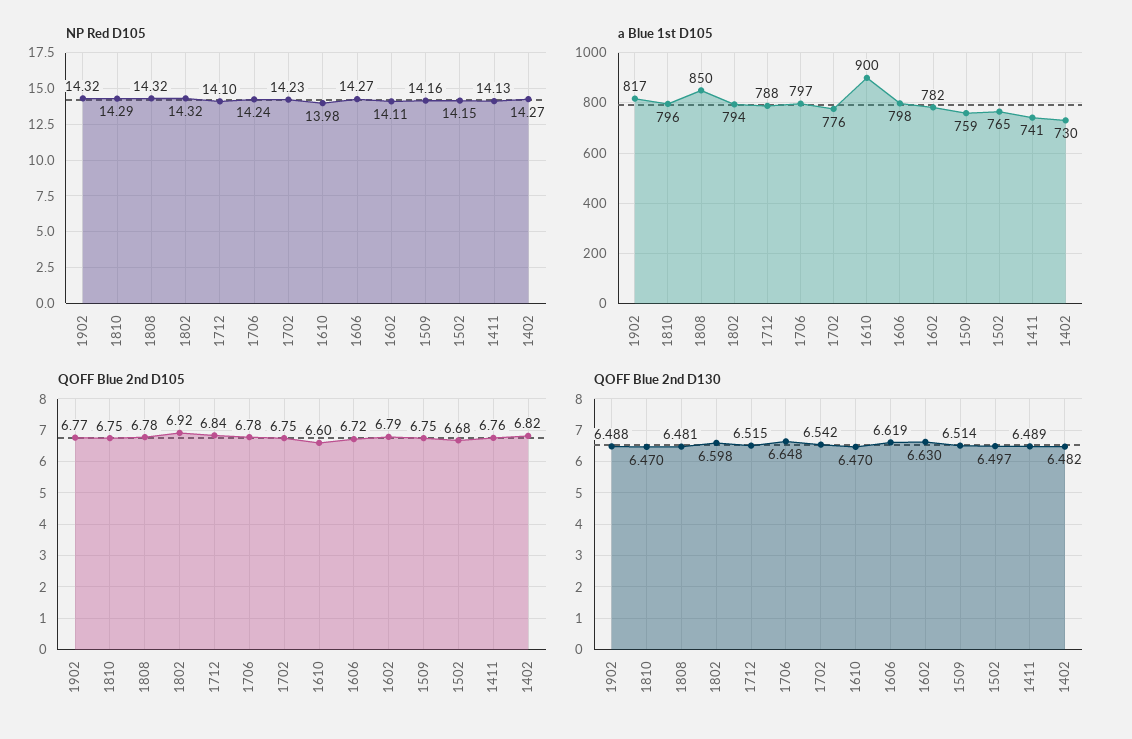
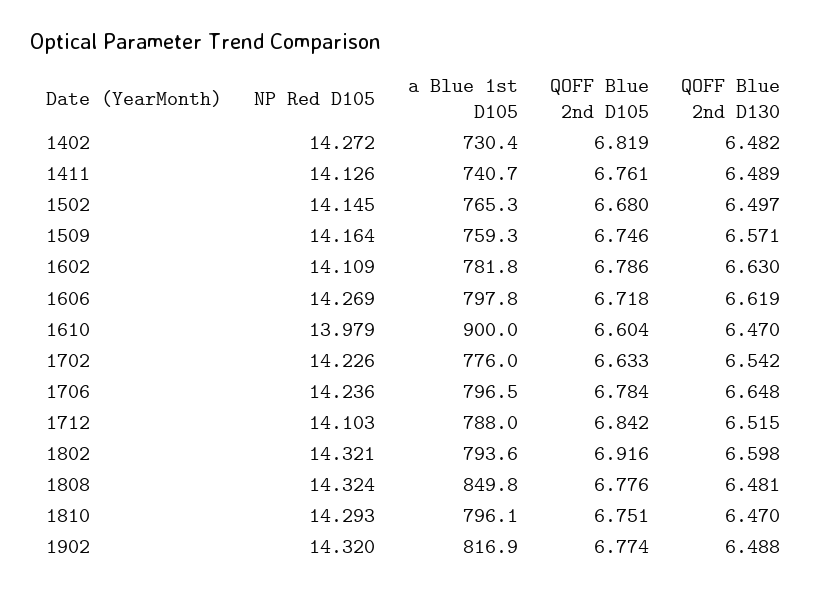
QOFF Blue 2nd D105, 1702: 6.75 -> 6.633
QOFF Blue 2nd D130, 1509: 6.514 -> 6.571

